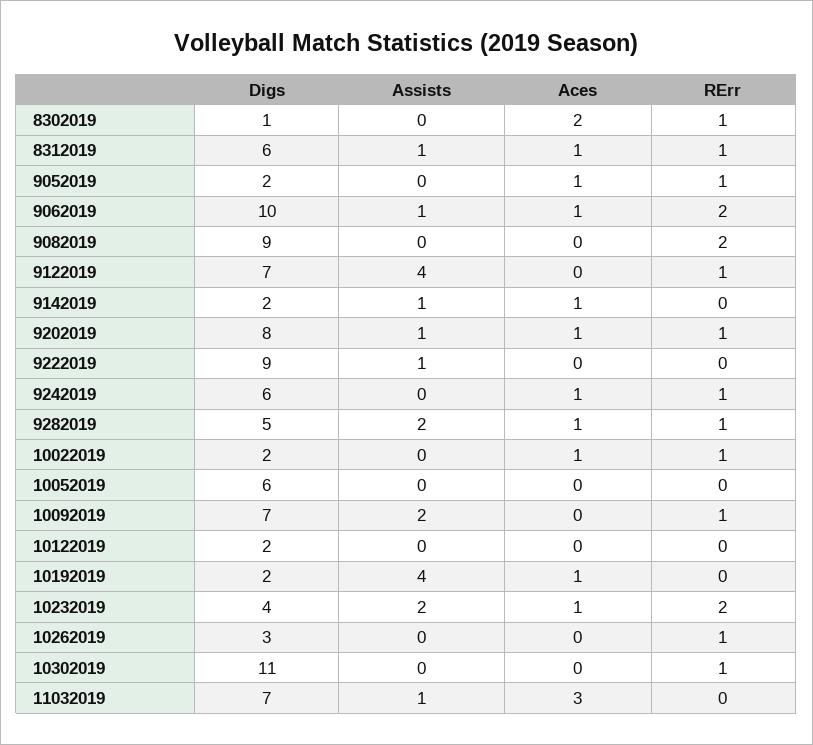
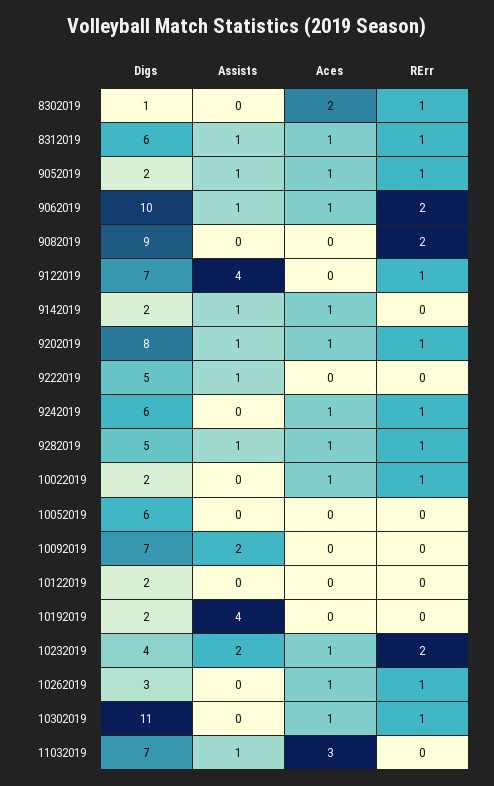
Assists, 9052019: 0 -> 1
Digs, 9222019: 9 -> 5
Assists, 9282019: 2 -> 1
RErr, 10092019: 1 -> 0
Aces, 10192019: 1 -> 0
Aces, 10262019: 0 -> 1
Aces, 10302019: 0 -> 1

